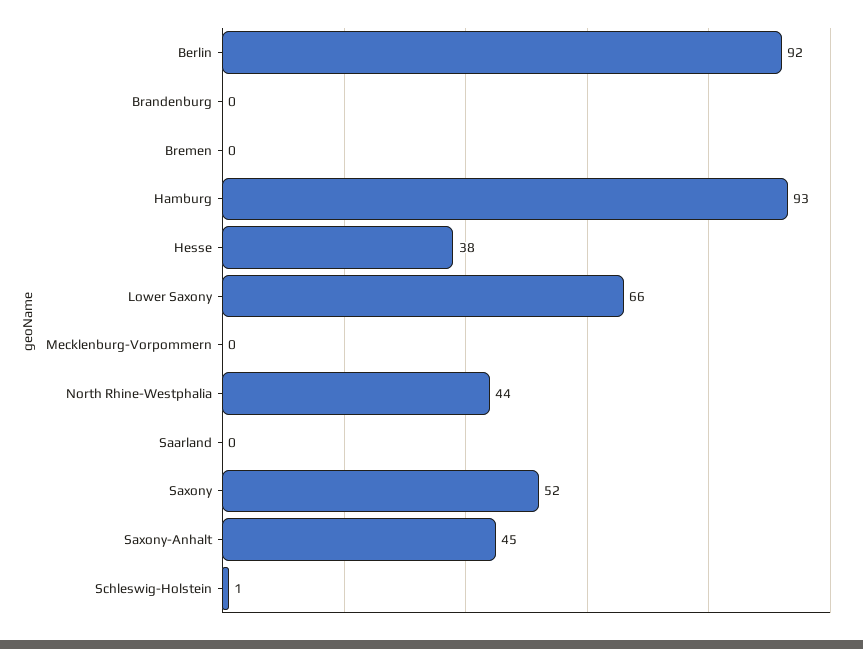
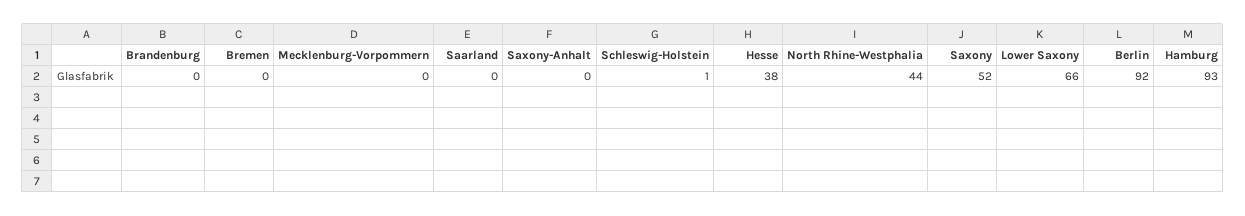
Saxony-Anhalt: 45 -> 0

